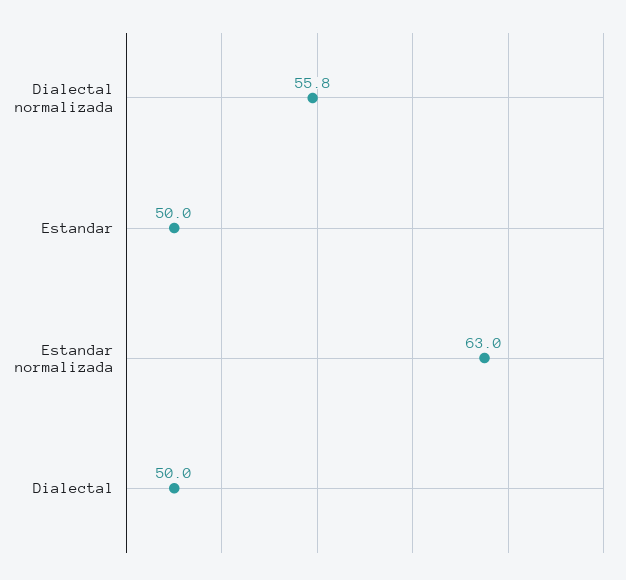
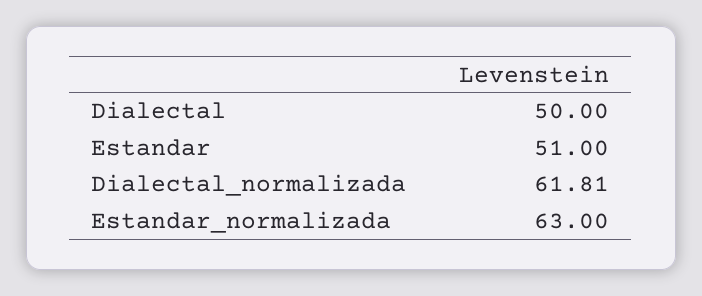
Dialectal normalizada: 55.8 -> 61.81
Estandar: 50 -> 51

